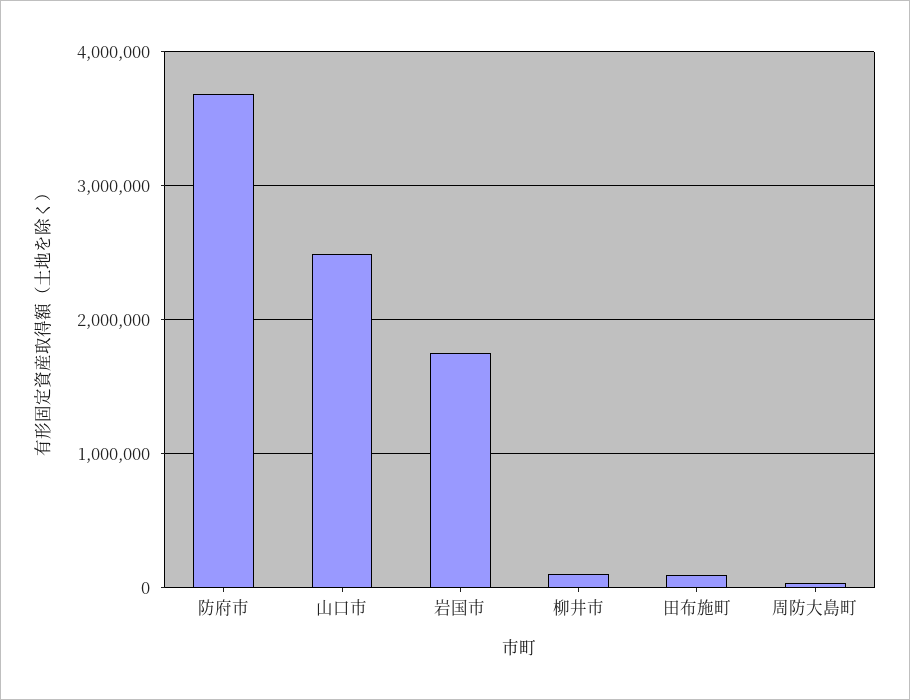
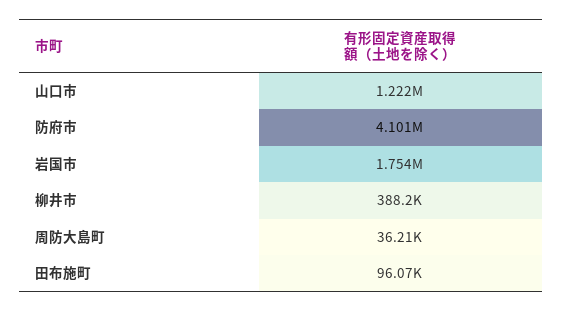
防府市: 3700000 -> 4101000
山口市: 2500000 -> 1222000
柳井市: 100000 -> 388200

